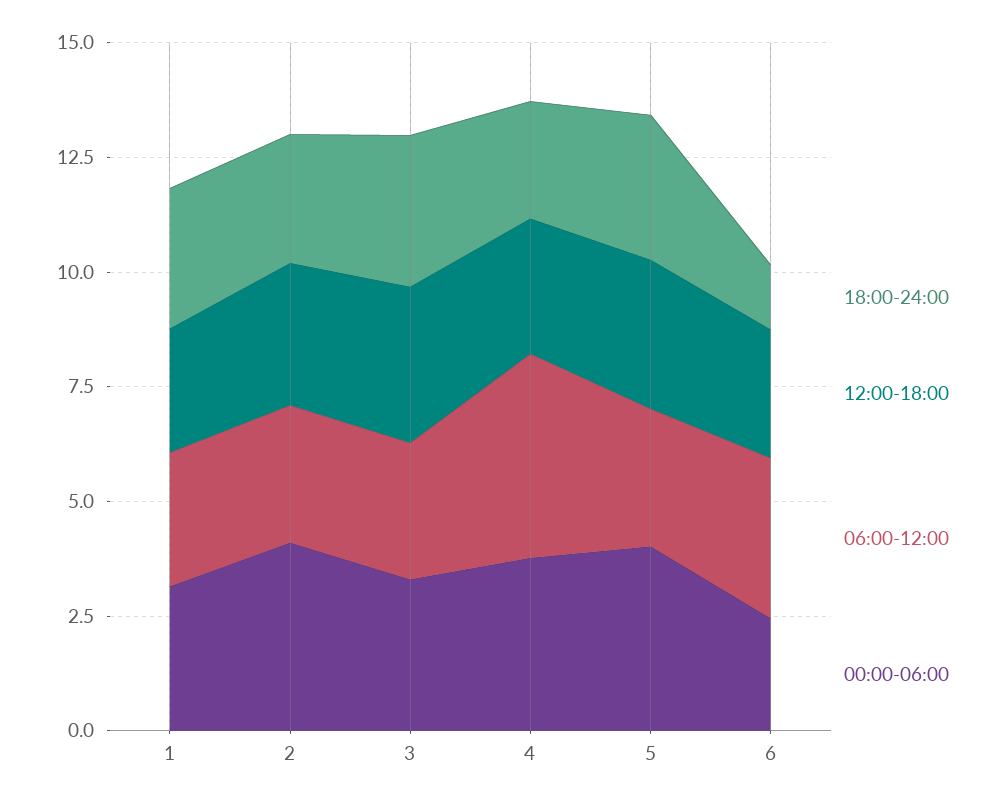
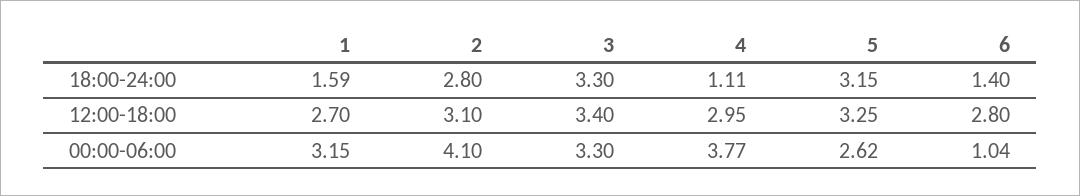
18:00-24:00, 1: 3 -> 1.59
06:00-12:00, 1: 3 -> none
06:00-12:00, 2: 3 -> none
06:00-12:00, 3: 3 -> none
18:00-24:00, 4: 2.5 -> 1.11
06:00-12:00, 4: 4.5 -> none
06:00-12:00, 5: 3 -> none
00:00-06:00, 5: 4 -> 2.62
06:00-12:00, 6: 3.5 -> none
00:00-06:00, 6: 2.5 -> 1.04

